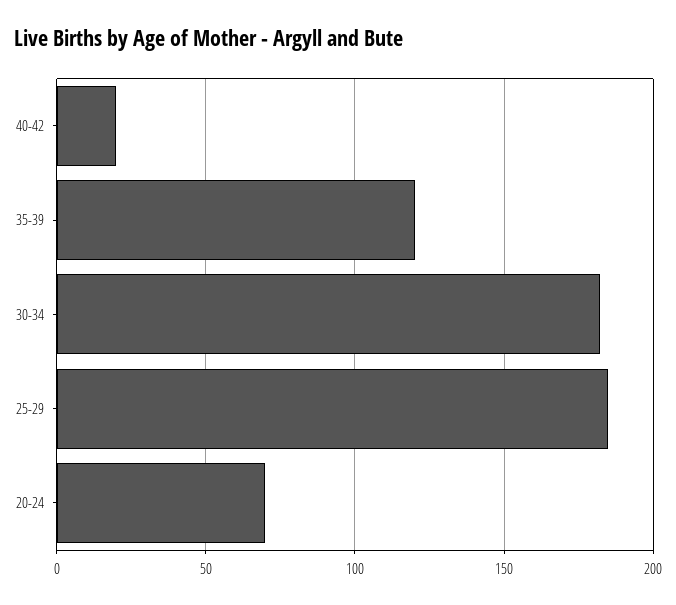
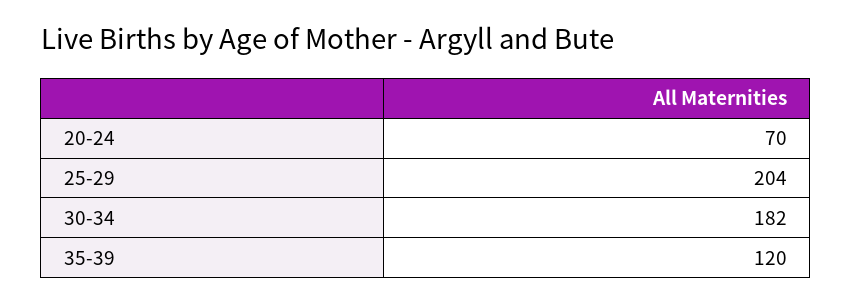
40-42: 20 -> none
25-29: 185 -> 204

